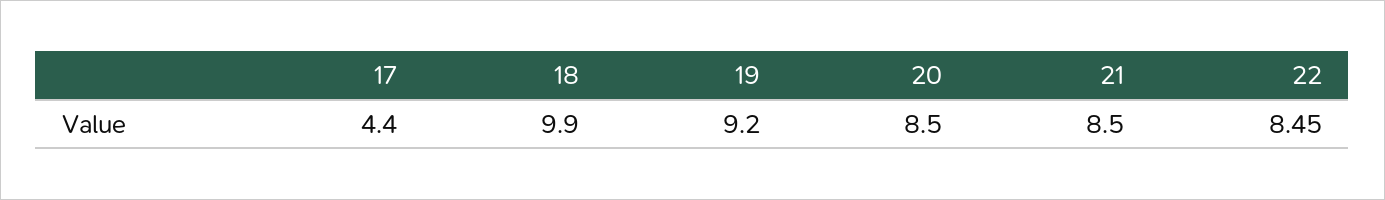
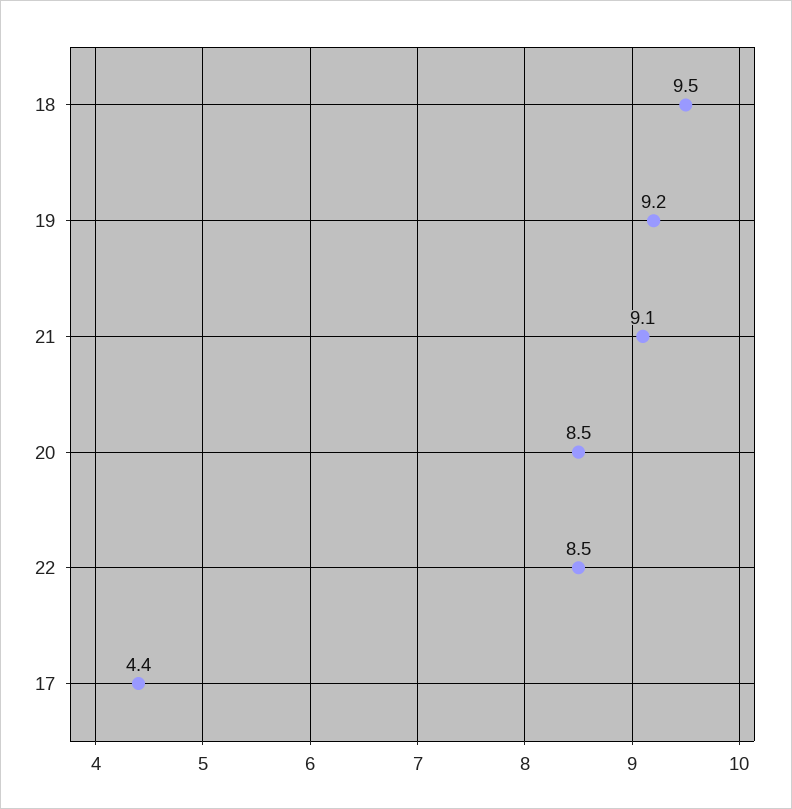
18: 9.9 -> 9.5
21: 8.5 -> 9.1

